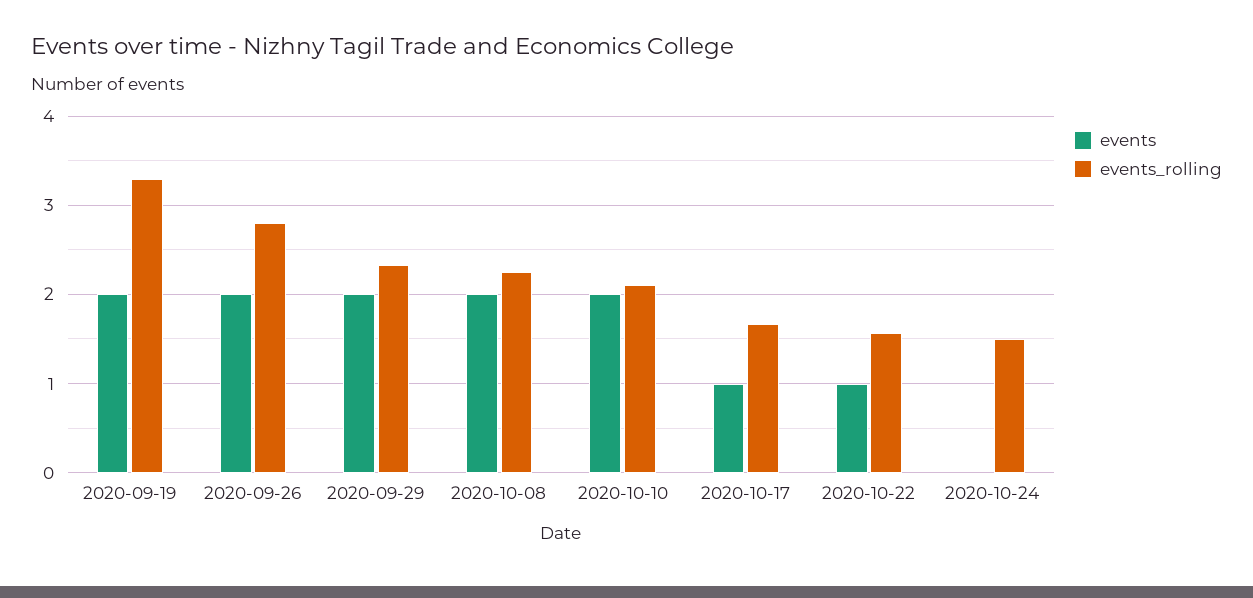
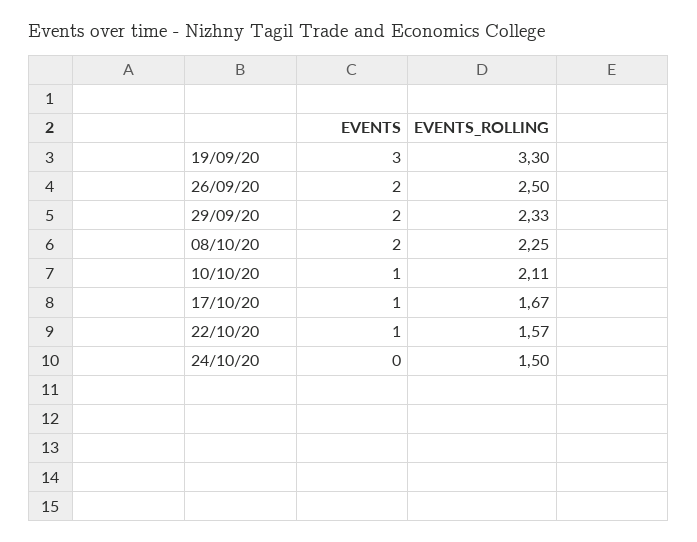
events, 2020-09-19: 2 -> 3
events_rolling, 2020-09-26: 2.8 -> 2.5
events, 2020-10-10: 2 -> 1

